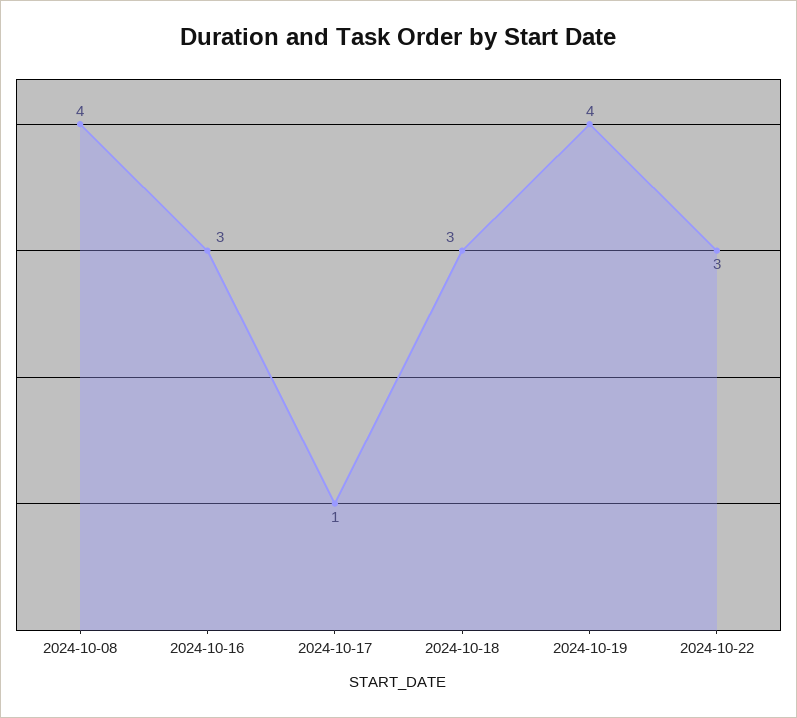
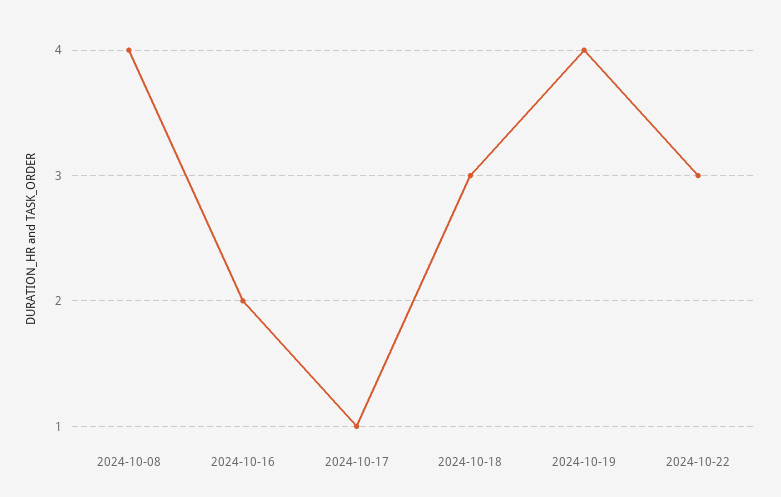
2024-10-16: 3 -> 2

